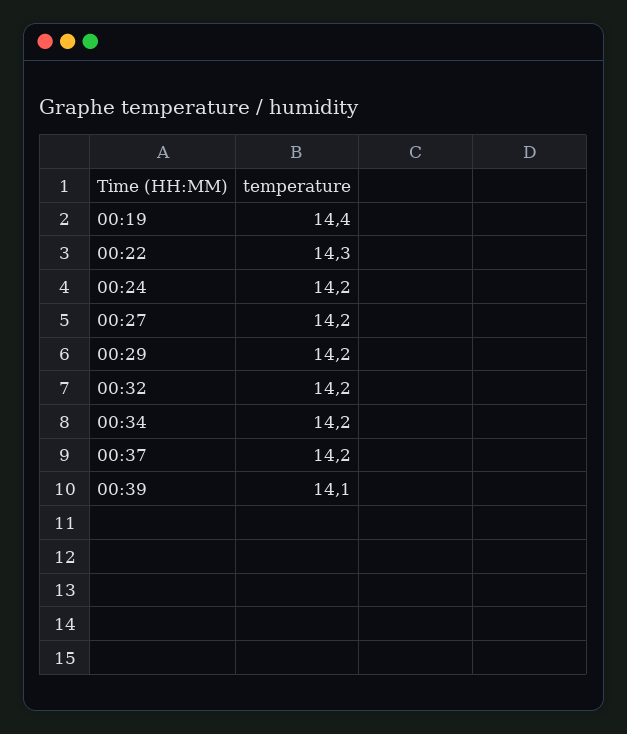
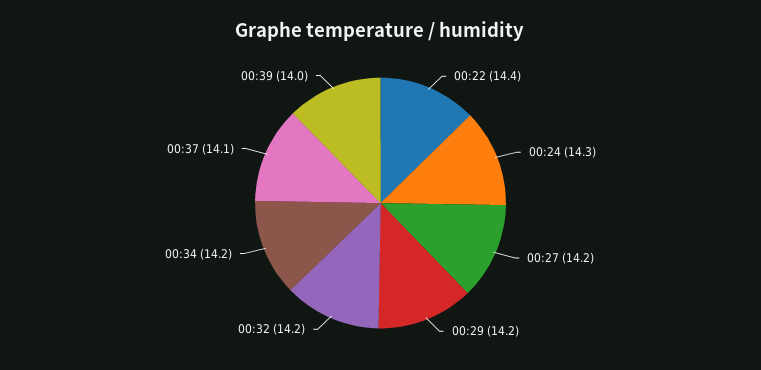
00:19: 14.4 -> none
00:22: 14.3 -> 14.4
00:24: 14.2 -> 14.3
00:37: 14.2 -> 14.1
00:39: 14.1 -> 14

